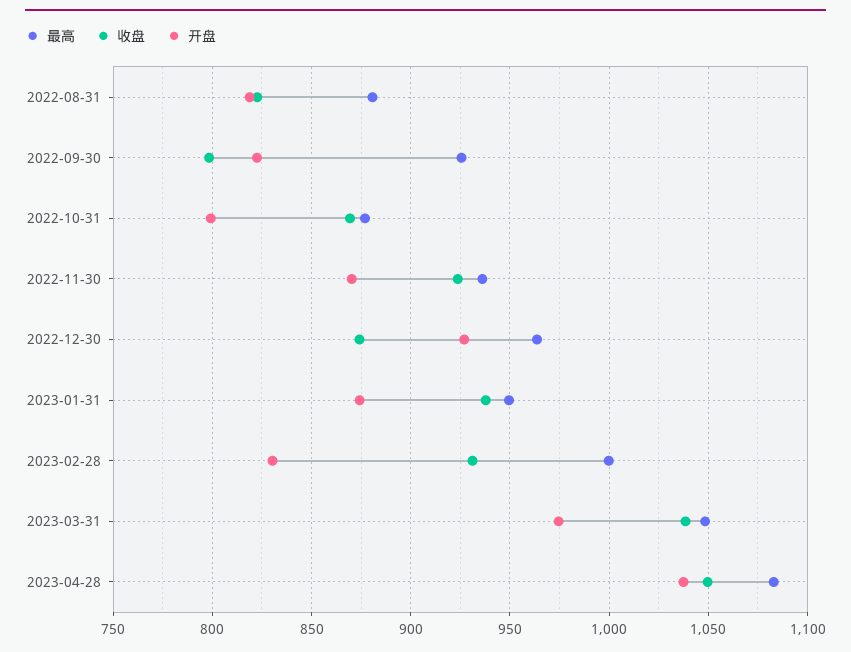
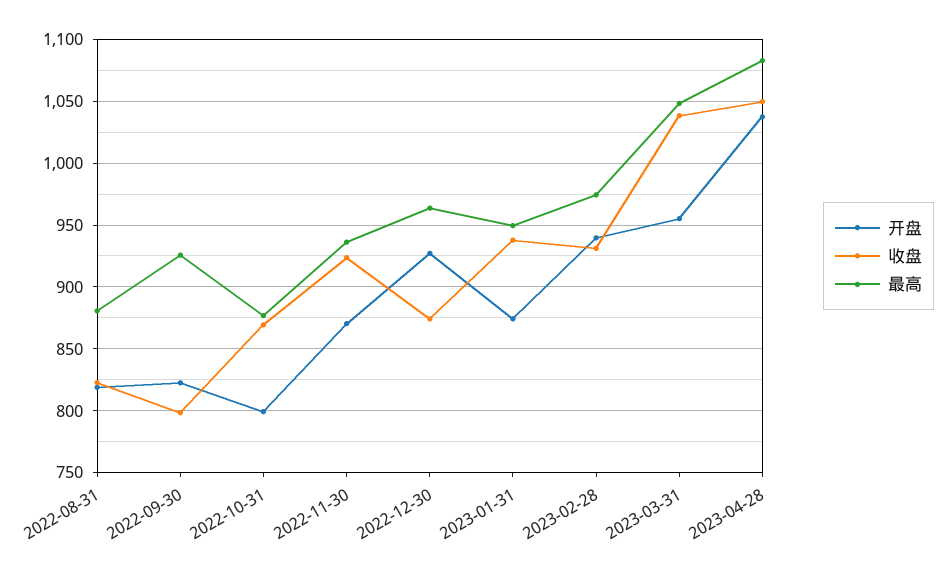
最高, 2023-02-28: 1000 -> 975
开盘, 2023-02-28: 830 -> 940
开盘, 2023-03-31: 975 -> 955

